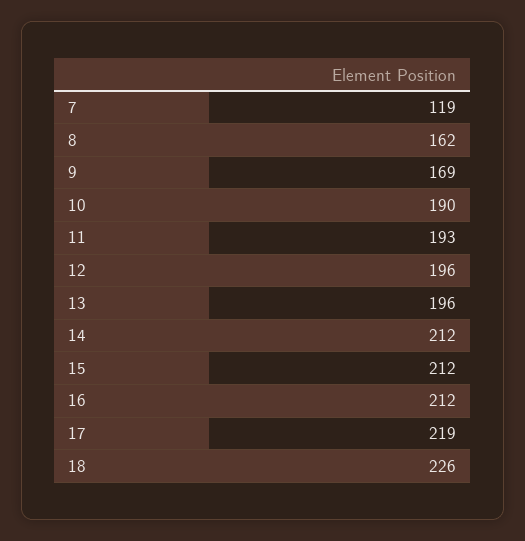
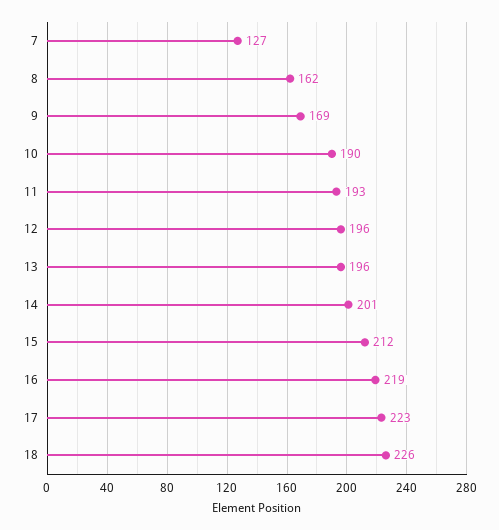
7: 119 -> 127
14: 212 -> 201
16: 212 -> 219
17: 219 -> 223

